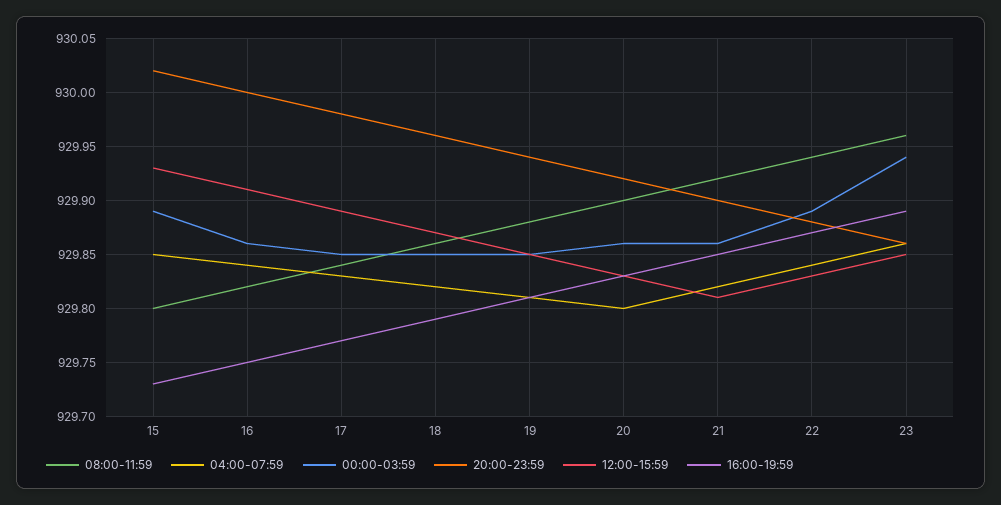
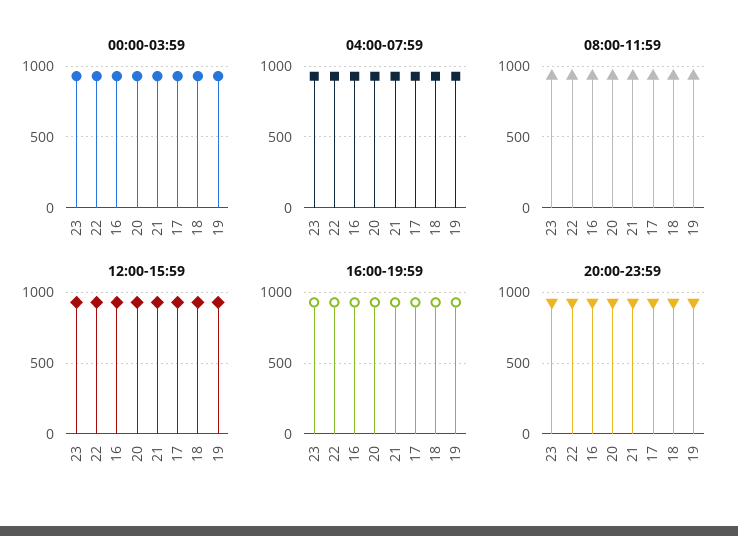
08:00-11:59, 15: 929.8 -> none
04:00-07:59, 15: 929.85 -> none
00:00-03:59, 15: 929.89 -> none
20:00-23:59, 15: 930.02 -> none
12:00-15:59, 15: 929.93 -> none
16:00-19:59, 15: 929.73 -> none

